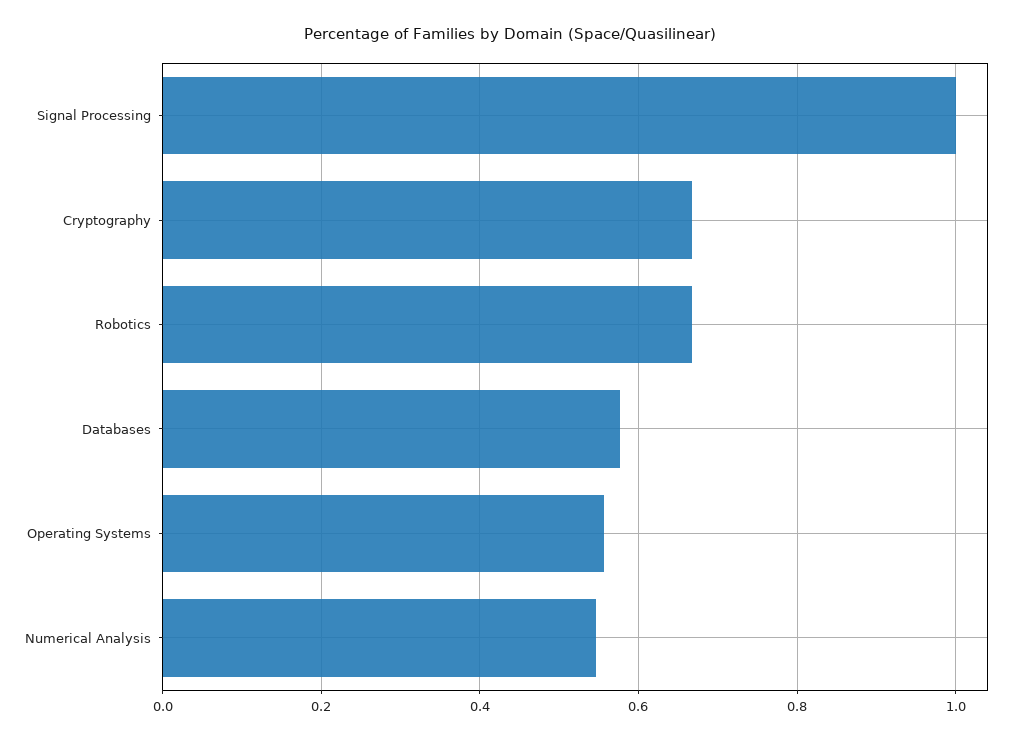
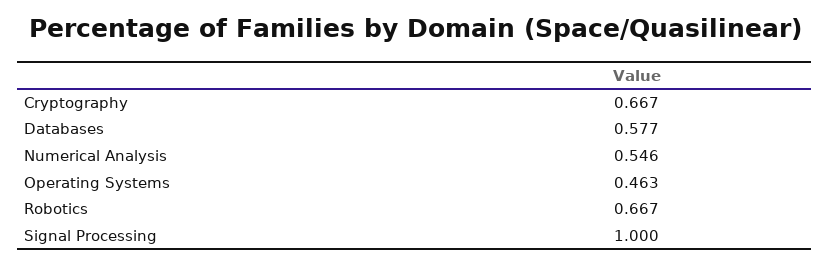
Operating Systems: 0.56 -> 0.463

